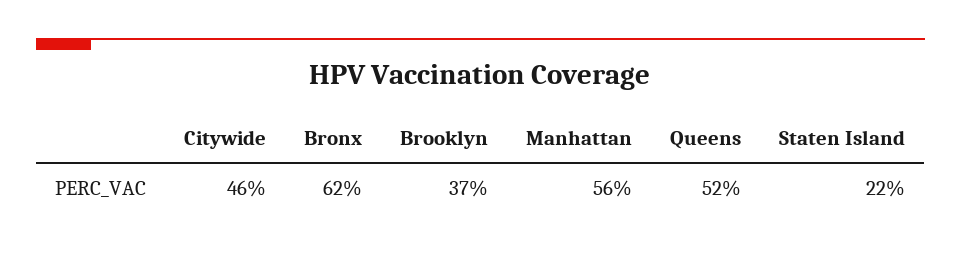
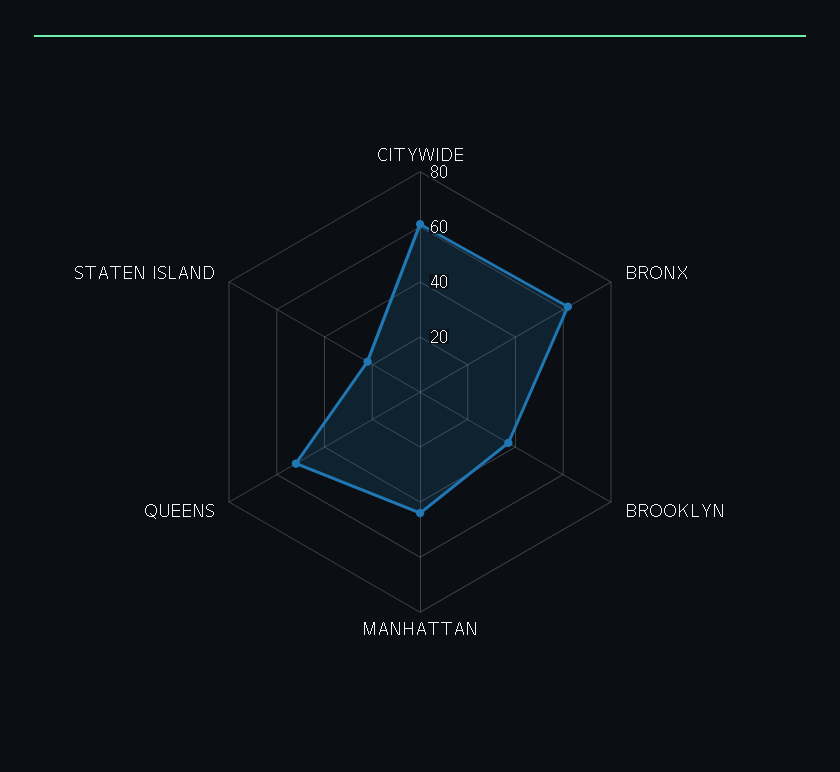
Citywide: 46 -> 60
Manhattan: 56 -> 45

